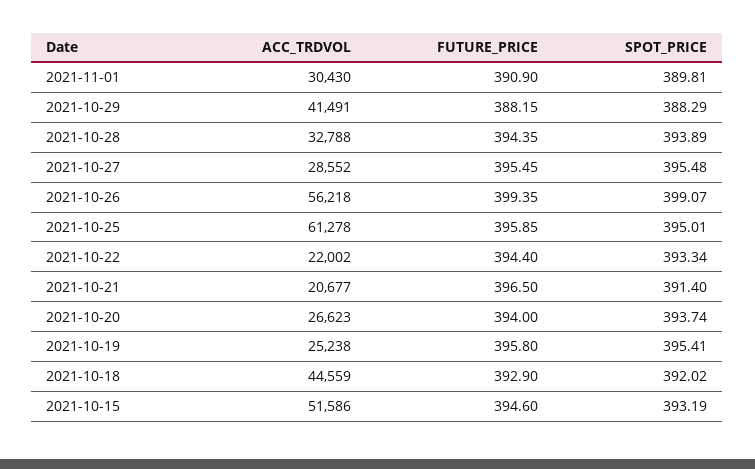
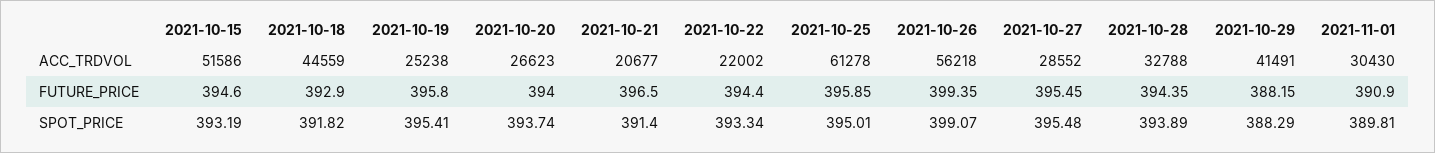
SPOT_PRICE, 2021-10-18: 392.02 -> 391.82

